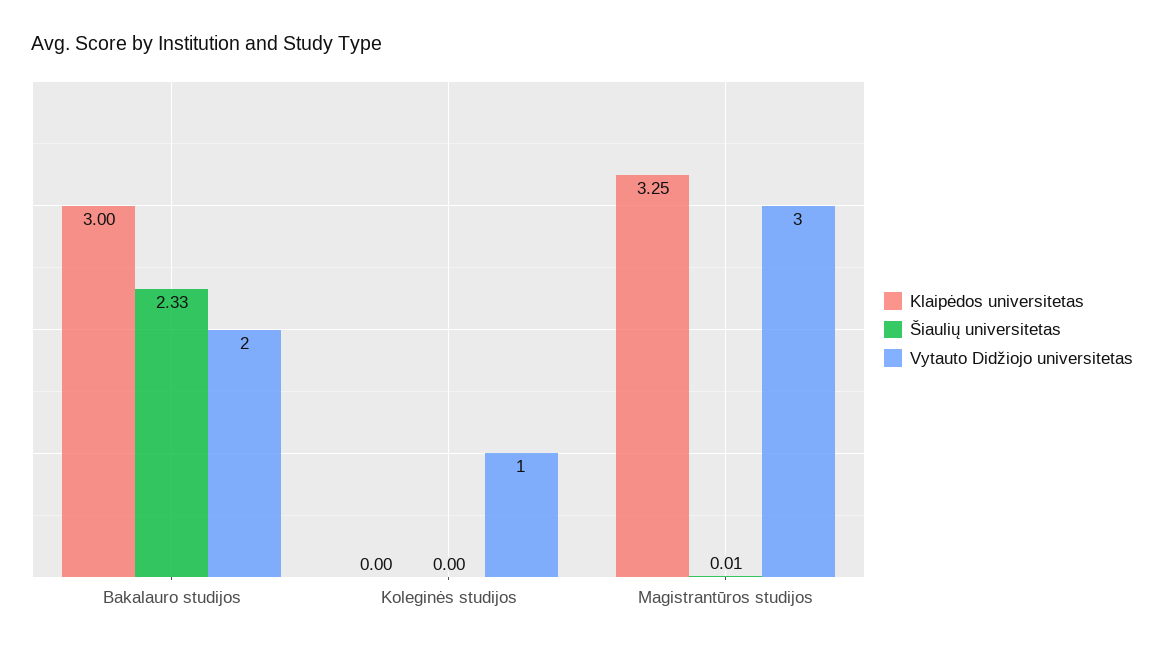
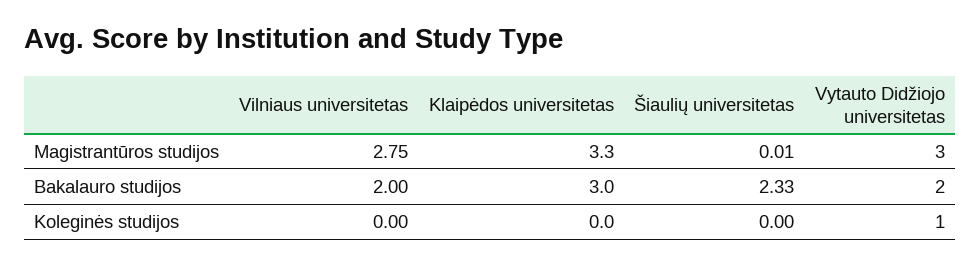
Vilniaus universitetas, Magistrantūros studijos: none -> 2.75
Vilniaus universitetas, Bakalauro studijos: none -> 2
Vilniaus universitetas, Koleginės studijos: none -> 0

